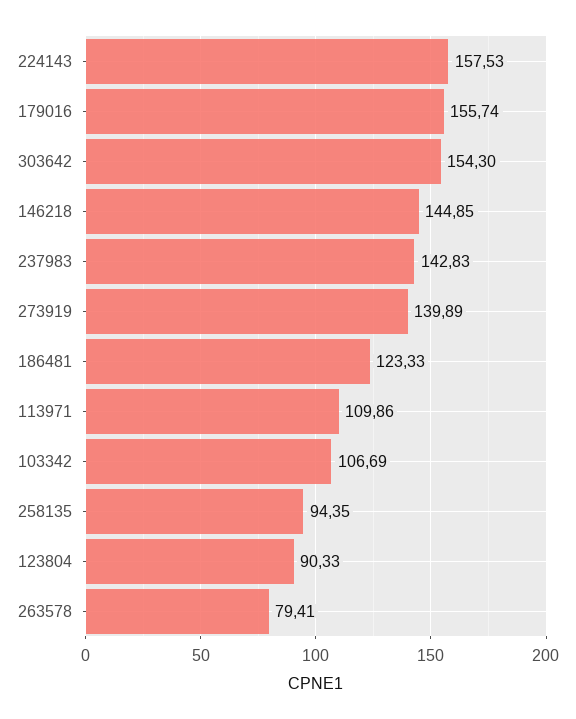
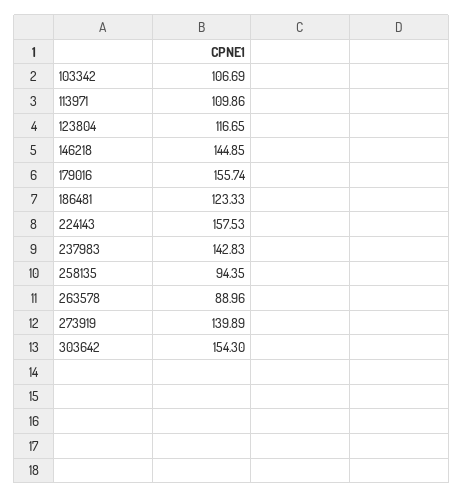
123804: 90.33 -> 116.65
263578: 79.41 -> 88.96

